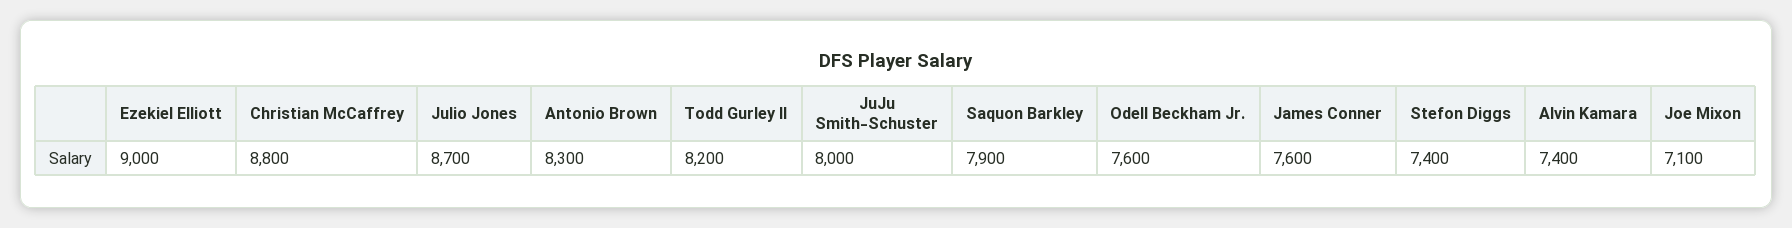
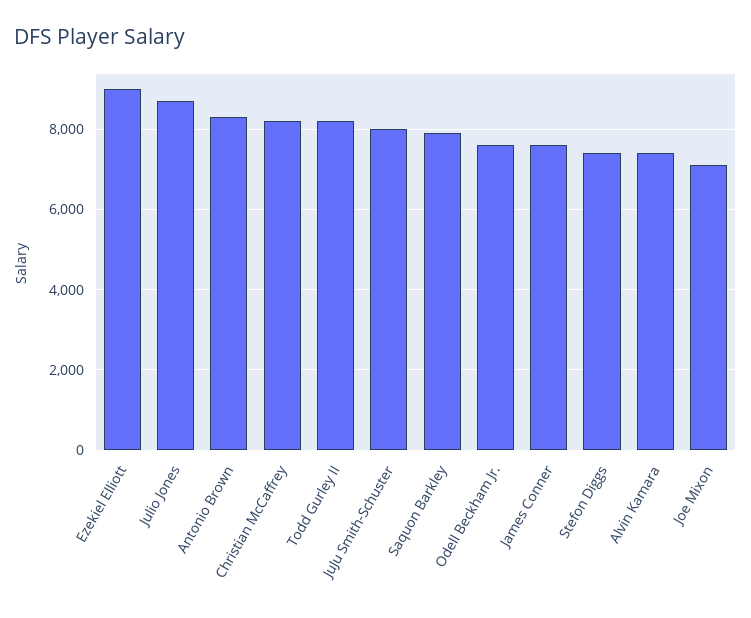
Christian McCaffrey: 8800 -> 8200

